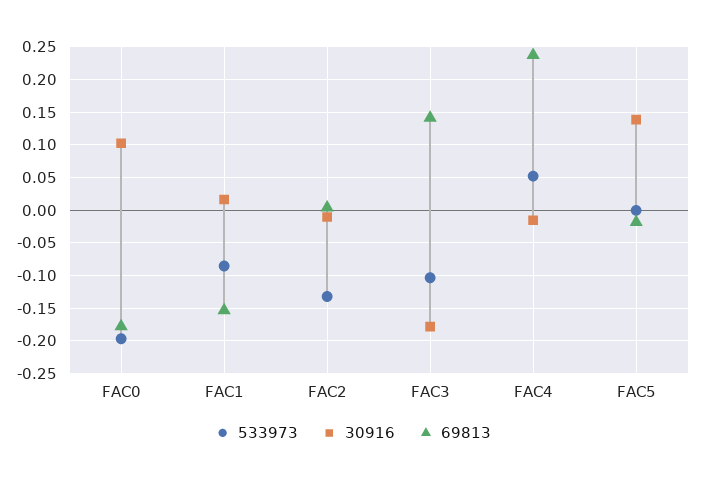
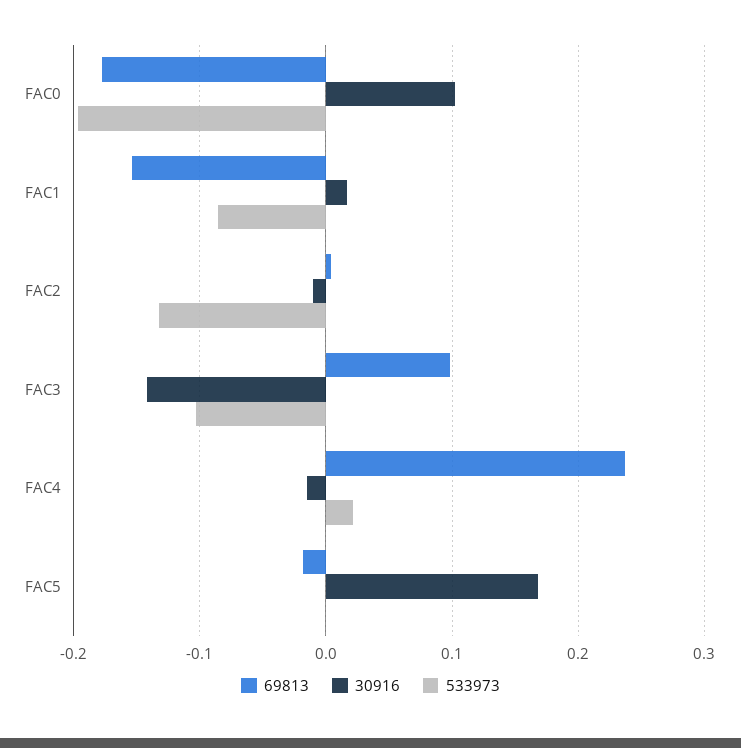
30916, FAC3: -0.18 -> -0.14
69813, FAC3: 0.14 -> 0.1
533973, FAC4: 0.05 -> 0.02
30916, FAC5: 0.14 -> 0.17

